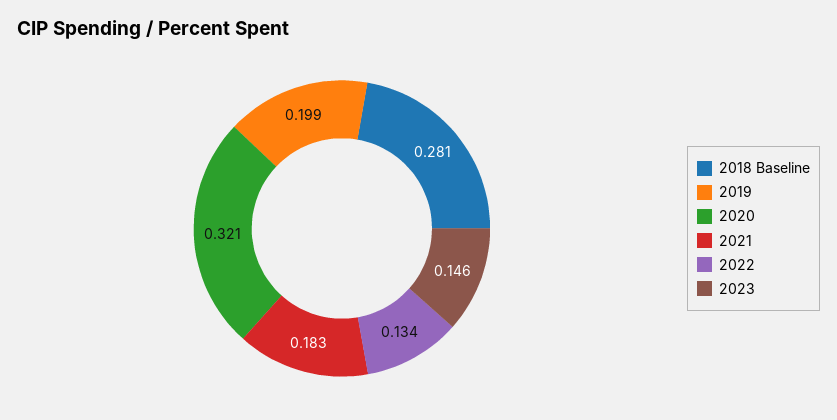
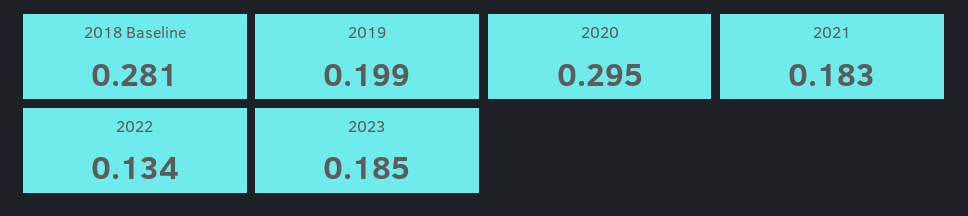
2020: 0.321 -> 0.295
2023: 0.146 -> 0.185

